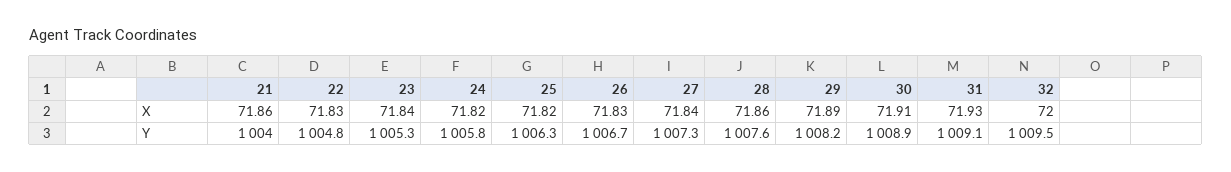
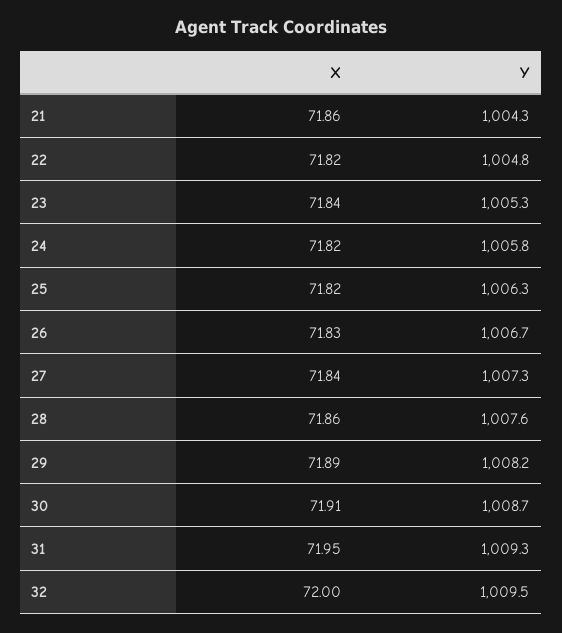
22, X: 71.83 -> 71.82
31, X: 71.93 -> 71.95
21, Y: 1004 -> 1004.3
30, Y: 1008.9 -> 1008.7
31, Y: 1009.1 -> 1009.3

